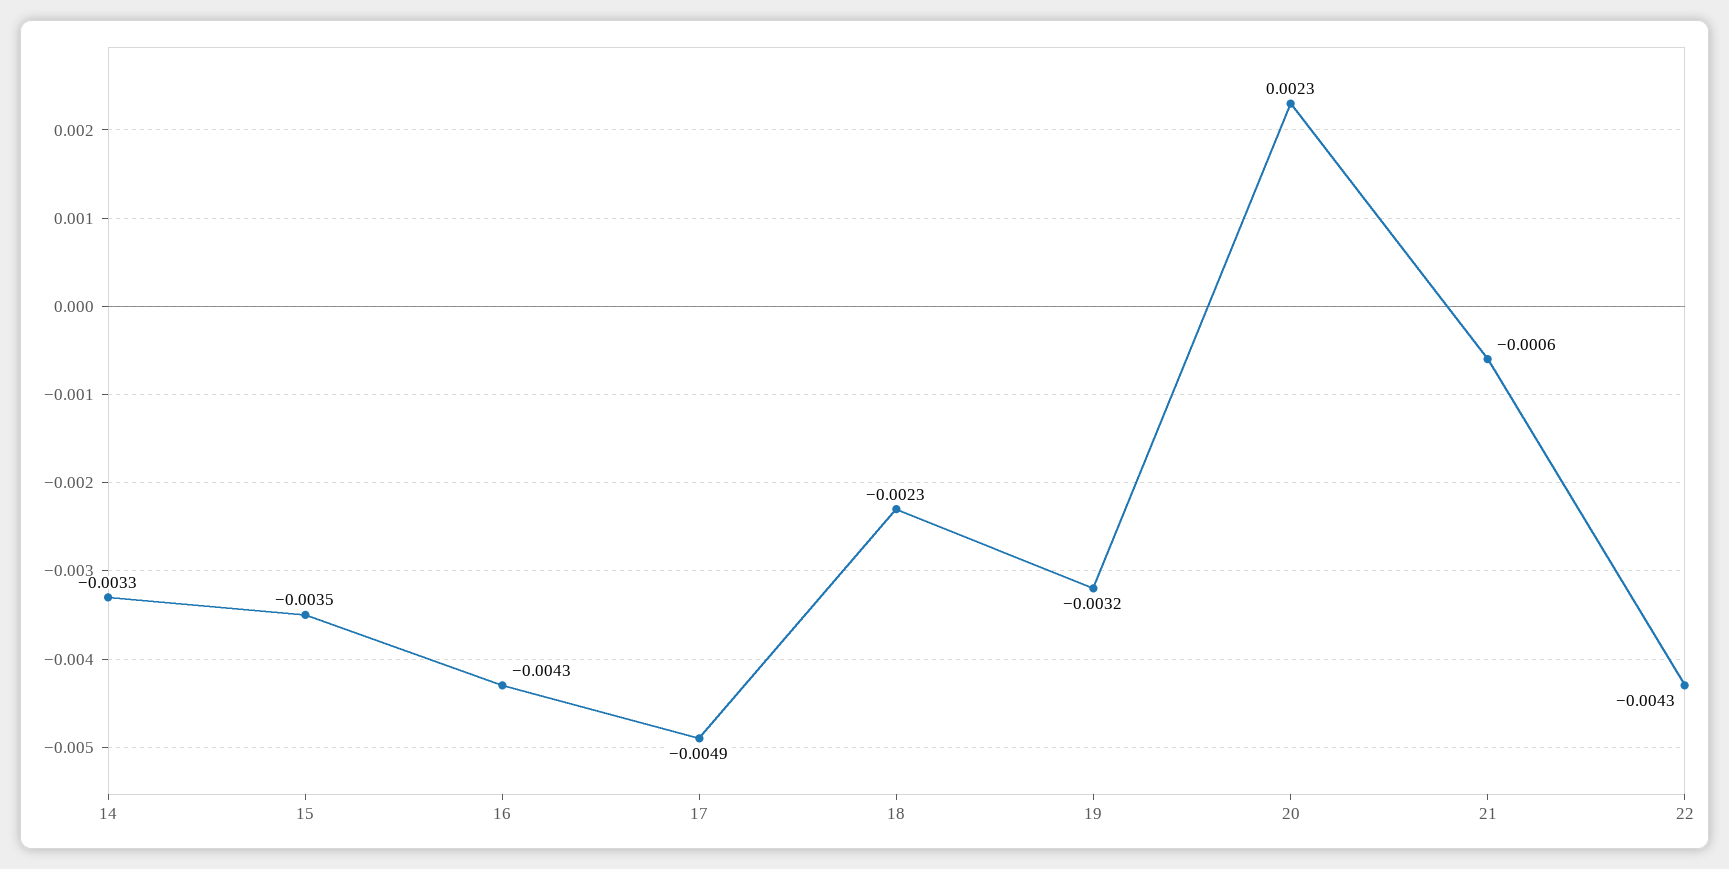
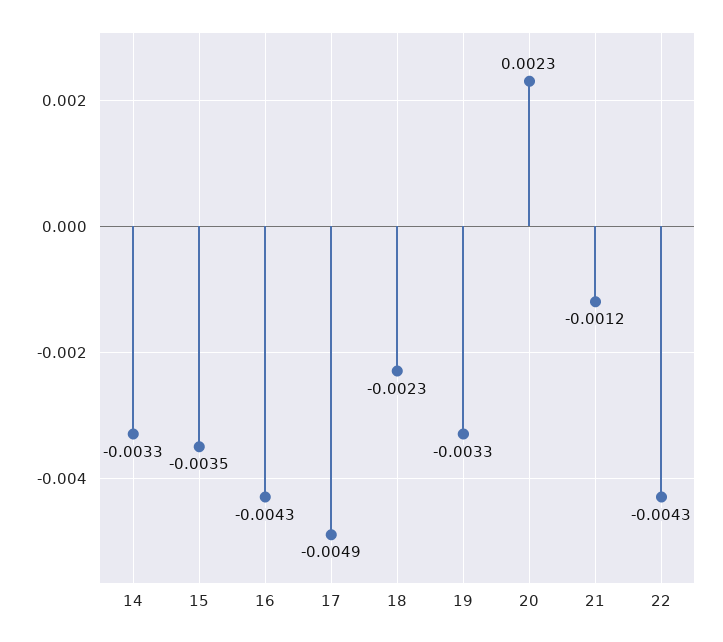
19: -0.0032 -> -0.0033
21: -0.0006 -> -0.0012

